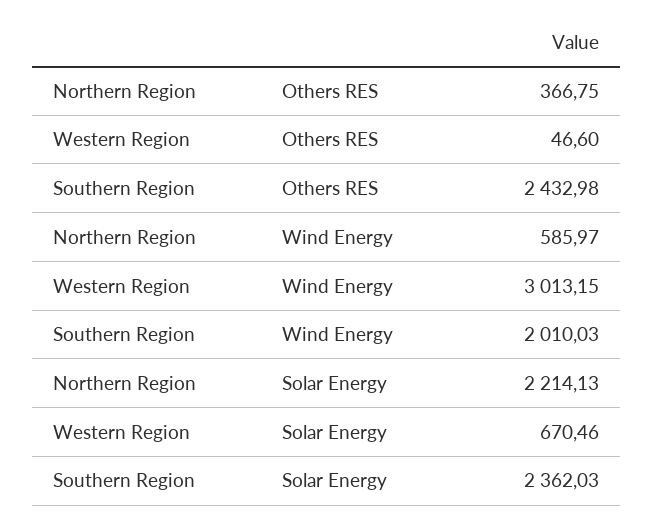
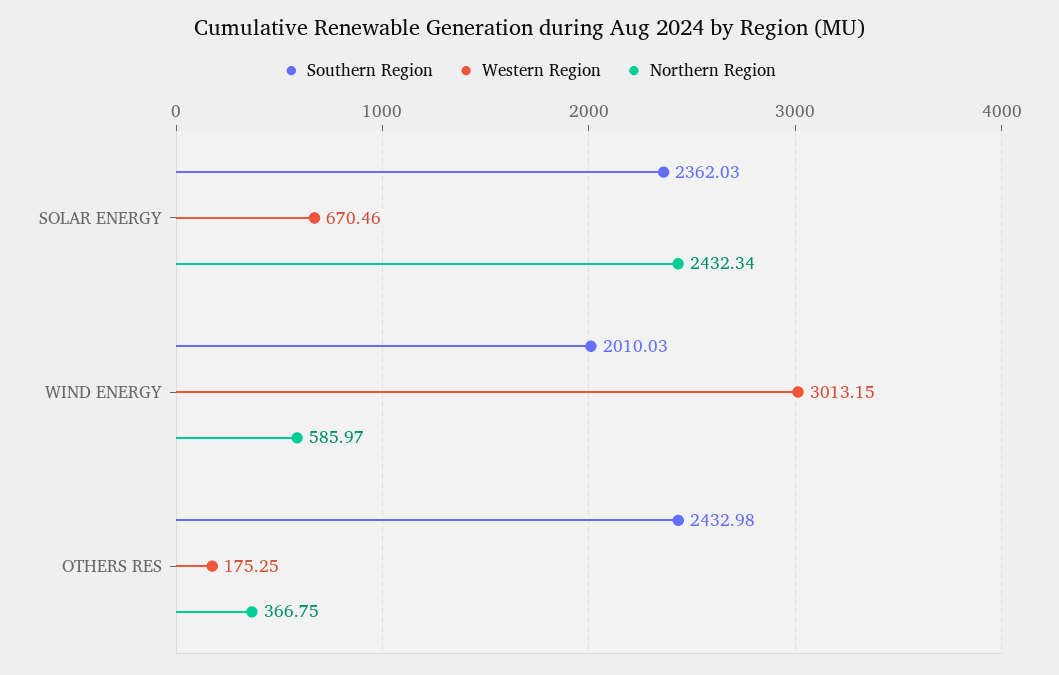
Western Region, Others RES: 46.6 -> 175.25
Northern Region, Solar Energy: 2214.13 -> 2432.34

